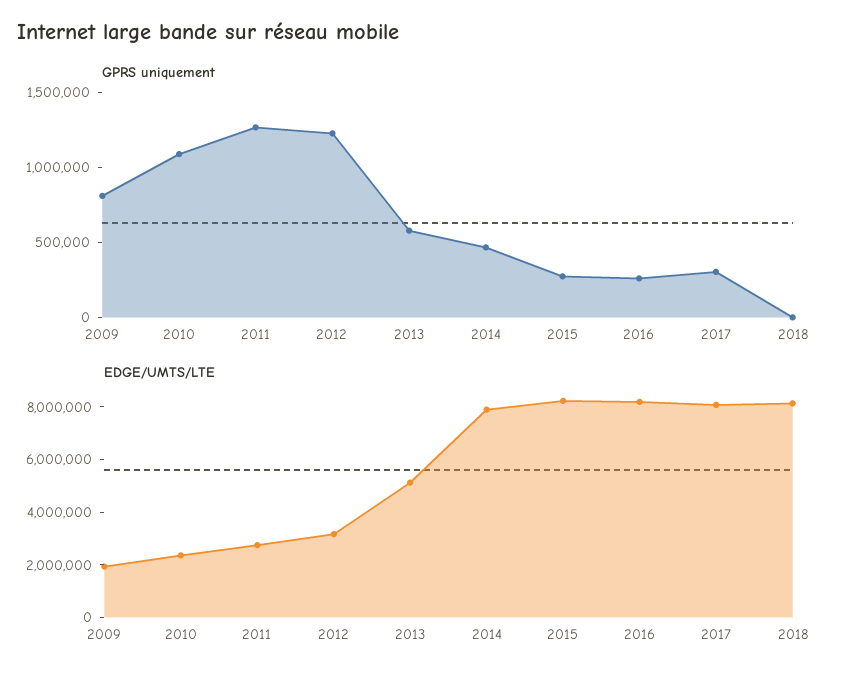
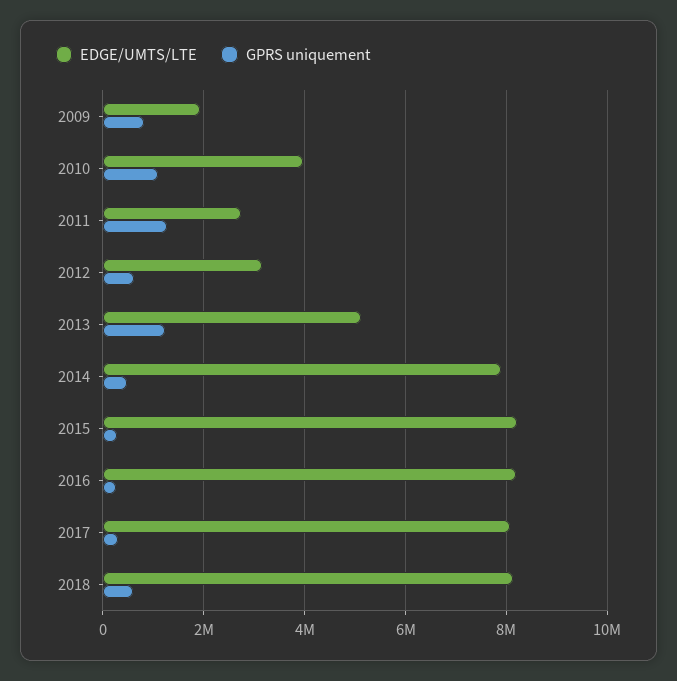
GPRS uniquement, 2012: 1200000 -> 600000
GPRS uniquement, 2013: 600000 -> 1200000
GPRS uniquement, 2018: 0 -> 600000
EDGE/UMTS/LTE, 2010: 2500000 -> 4000000

